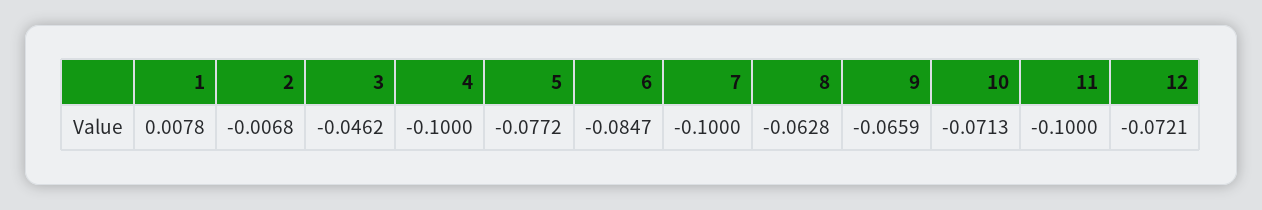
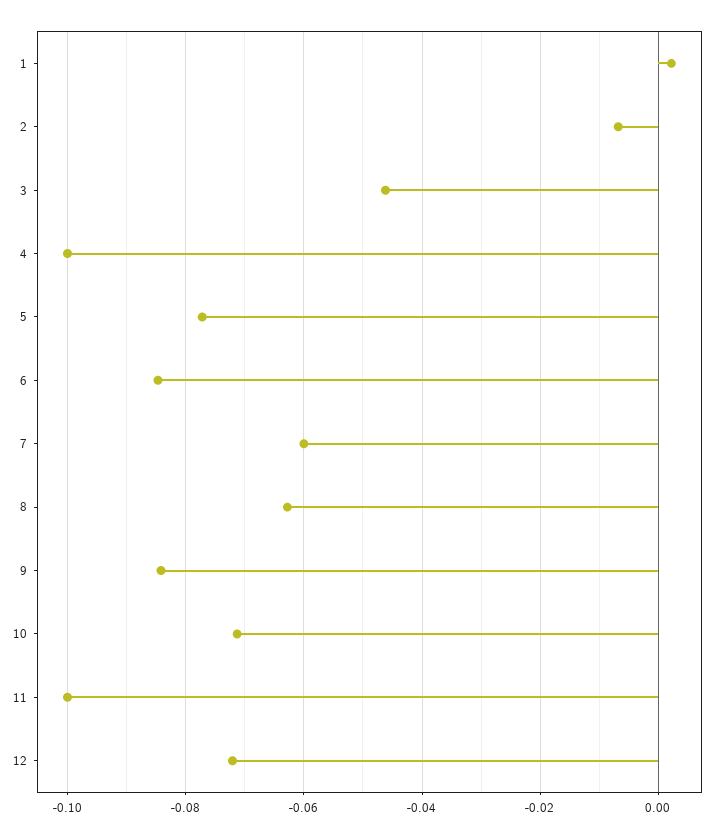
1: 0.0078 -> 0.002
7: -0.1 -> -0.06
9: -0.0659 -> -0.084

